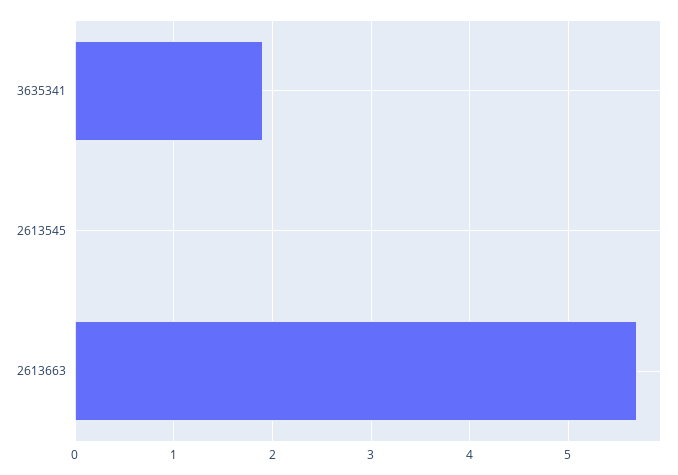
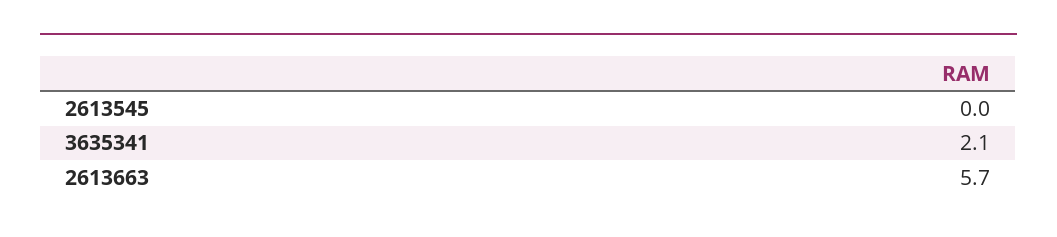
3635341: 1.9 -> 2.1

